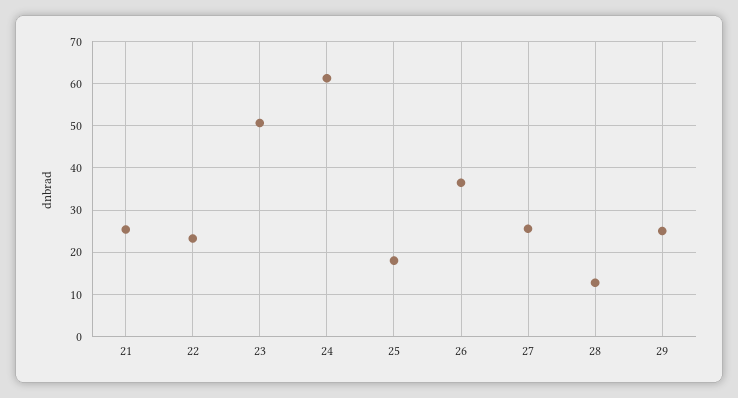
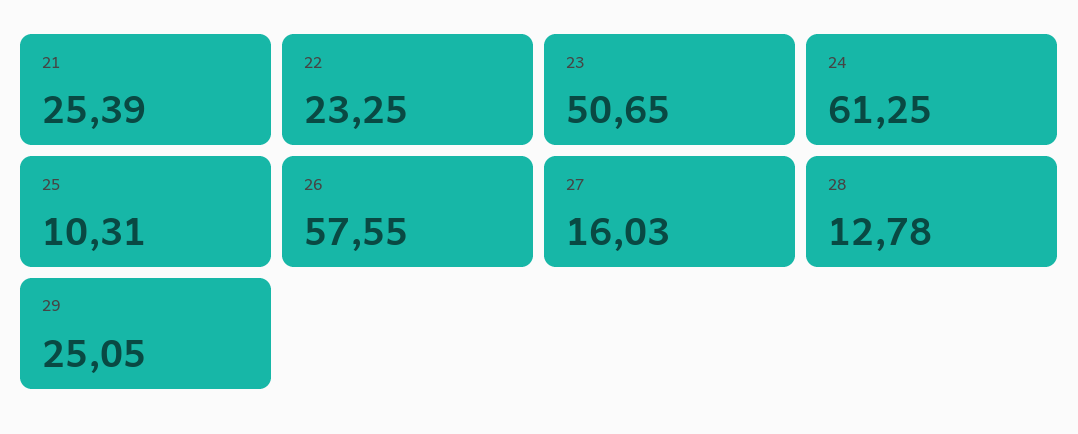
25: 18 -> 10.31
26: 36 -> 57.55
27: 26 -> 16.03

